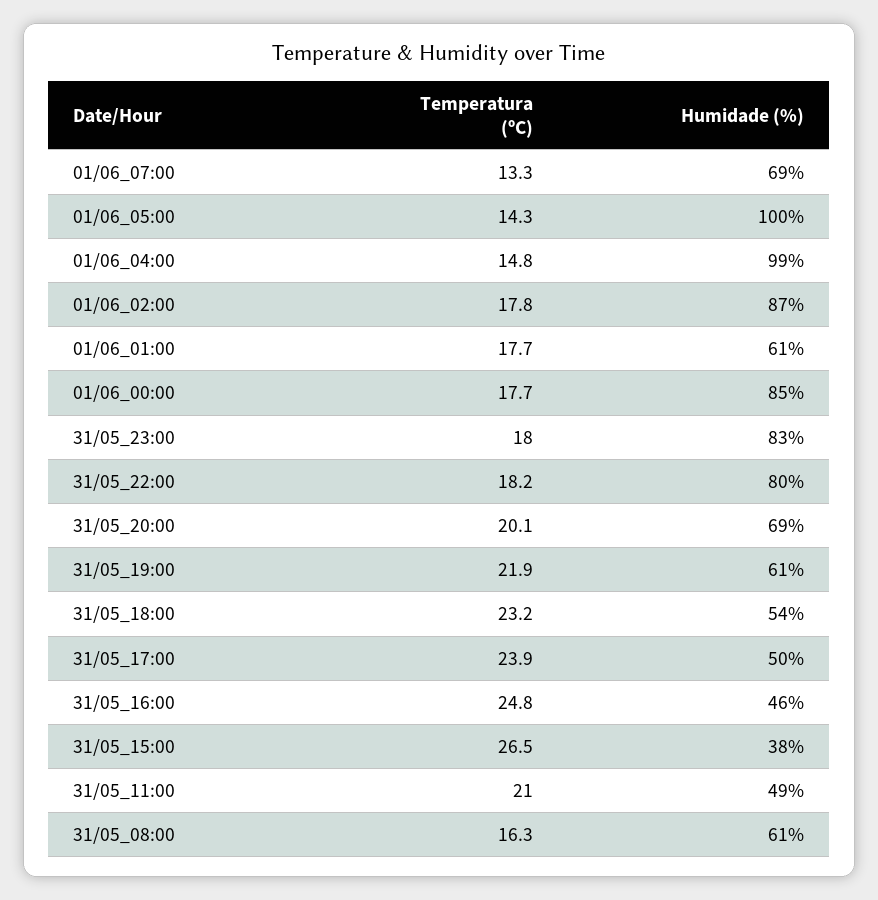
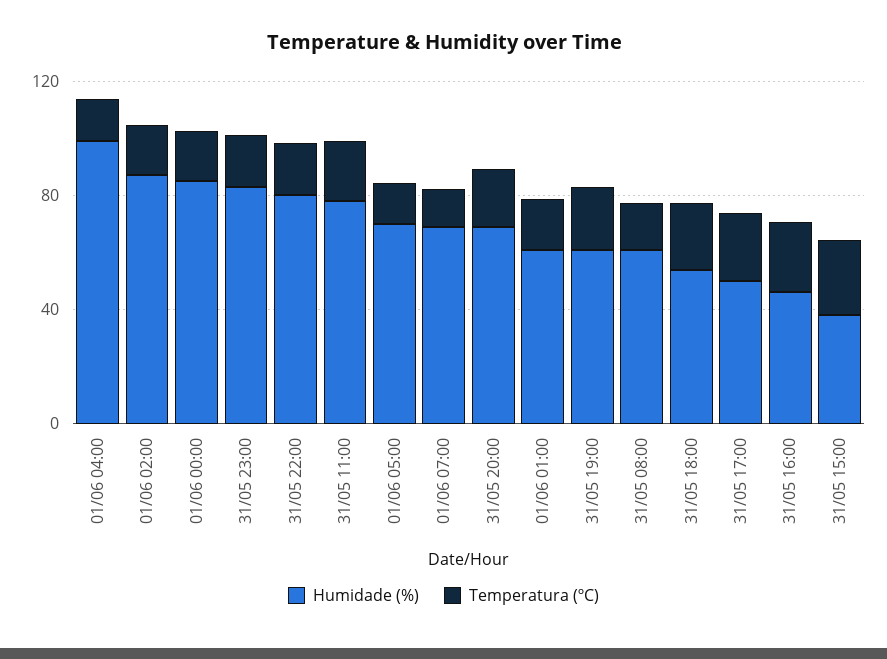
Humidade (%), 01/06_05:00: 100 -> 70
Humidade (%), 31/05_11:00: 49 -> 80

